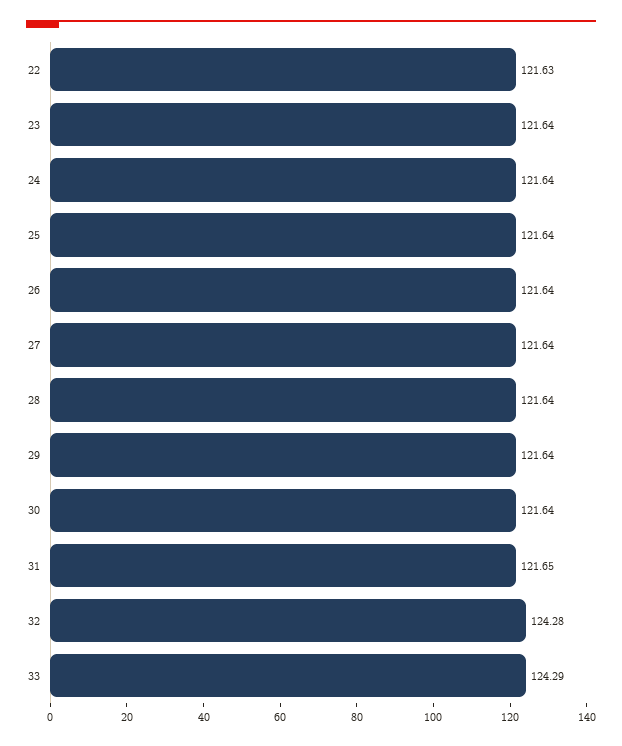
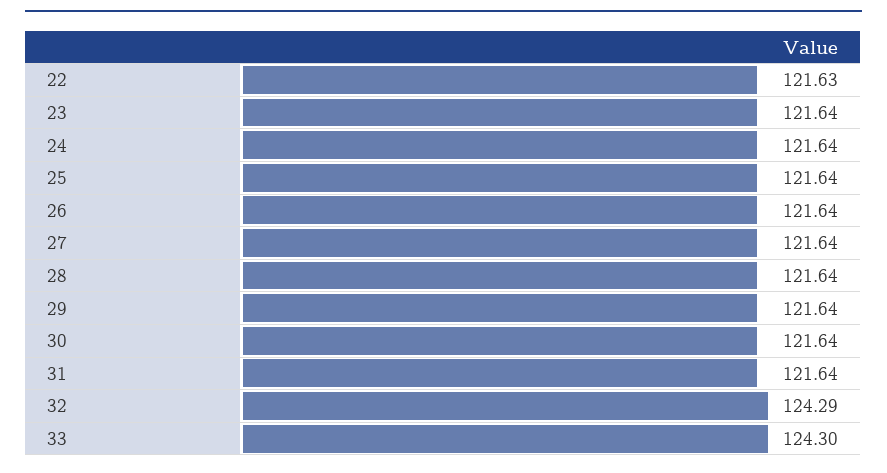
31: 121.65 -> 121.64
32: 124.28 -> 124.29
33: 124.29 -> 124.3

